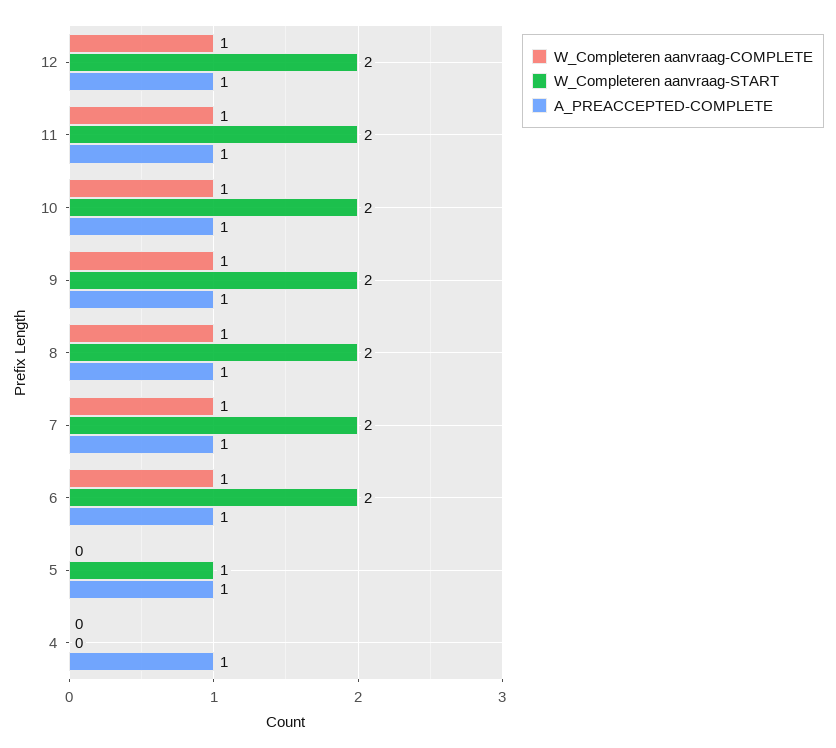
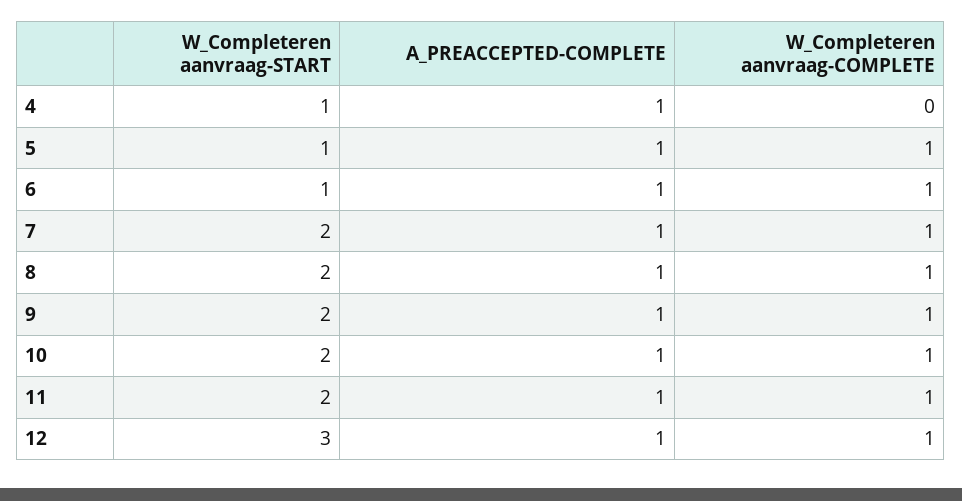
W_Completeren aanvraag-START, 12: 2 -> 3
W_Completeren aanvraag-START, 6: 2 -> 1
W_Completeren aanvraag-COMPLETE, 5: 0 -> 1
W_Completeren aanvraag-START, 4: 0 -> 1

